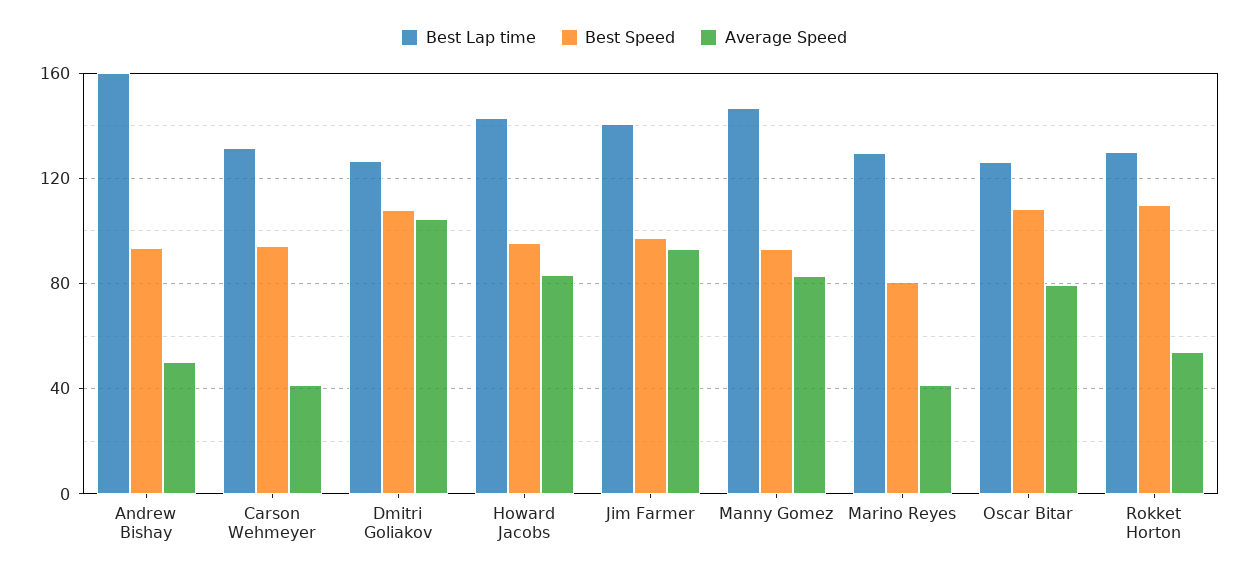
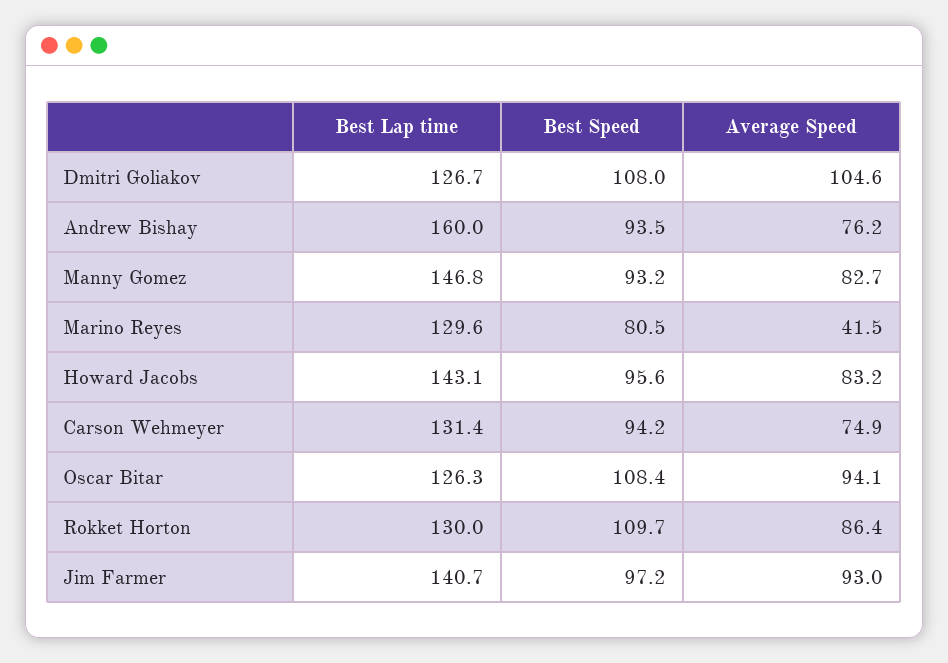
Average Speed, Andrew Bishay: 50 -> 76.2
Average Speed, Carson Wehmeyer: 40 -> 74.9
Average Speed, Oscar Bitar: 80 -> 94.1
Average Speed, Rokket Horton: 55 -> 86.4

